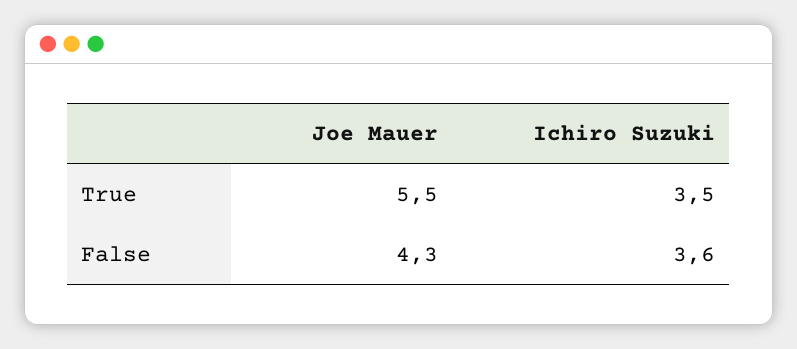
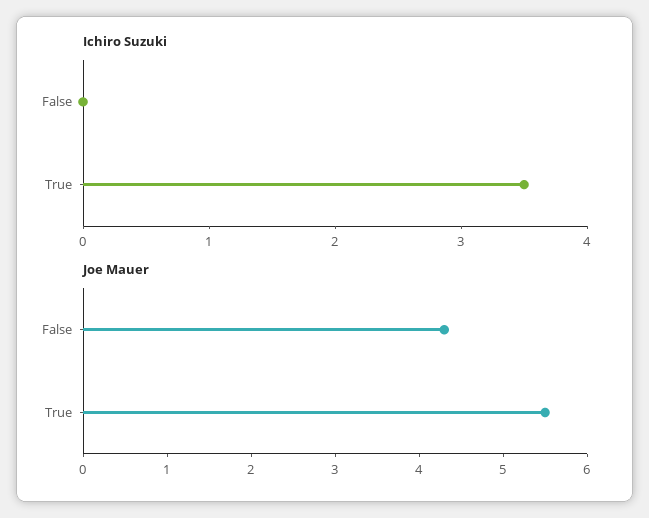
Ichiro Suzuki, False: 3.6 -> 0

